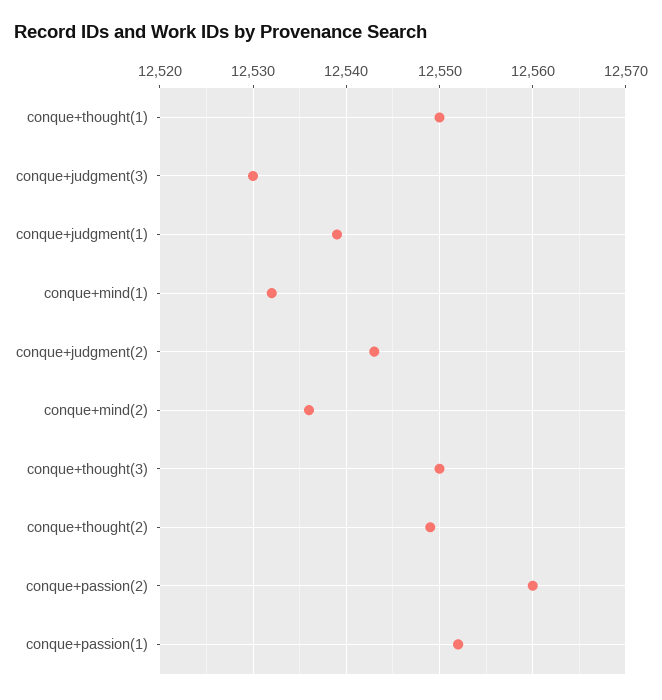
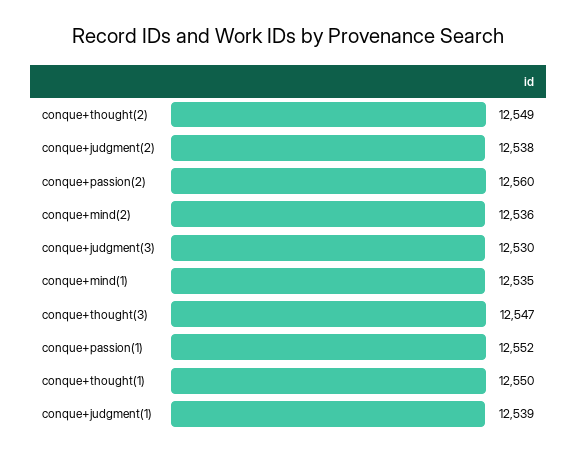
conque+mind(1): 12532 -> 12535
conque+judgment(2): 12543 -> 12538
conque+thought(3): 12550 -> 12547

